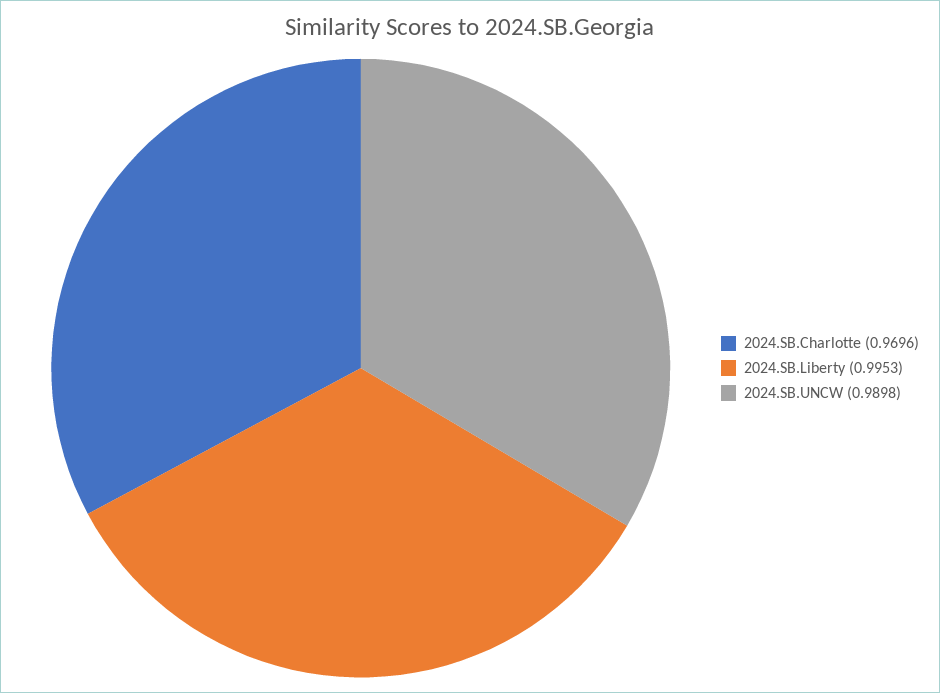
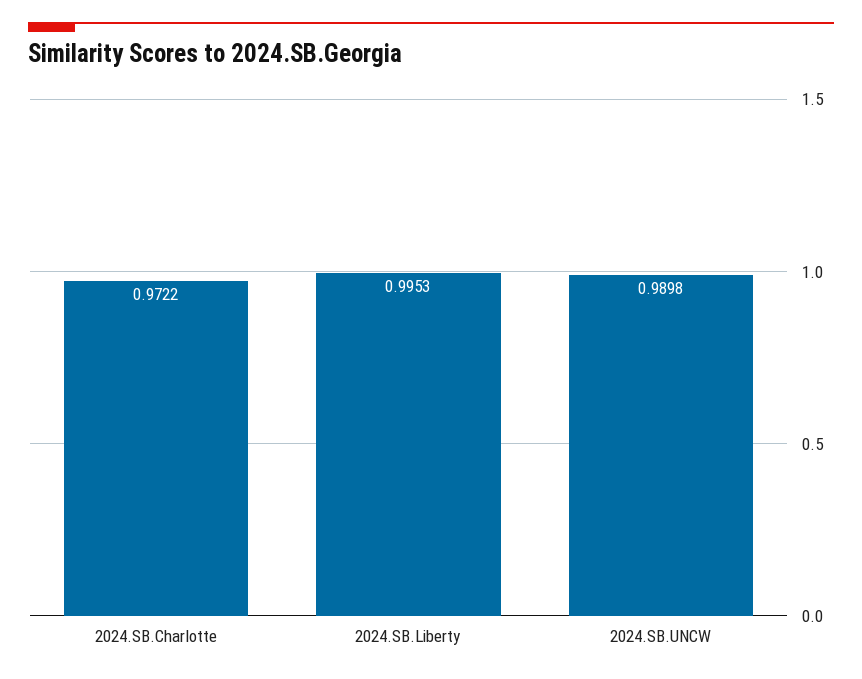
2024.SB.Charlotte: 0.9696 -> 0.9722

